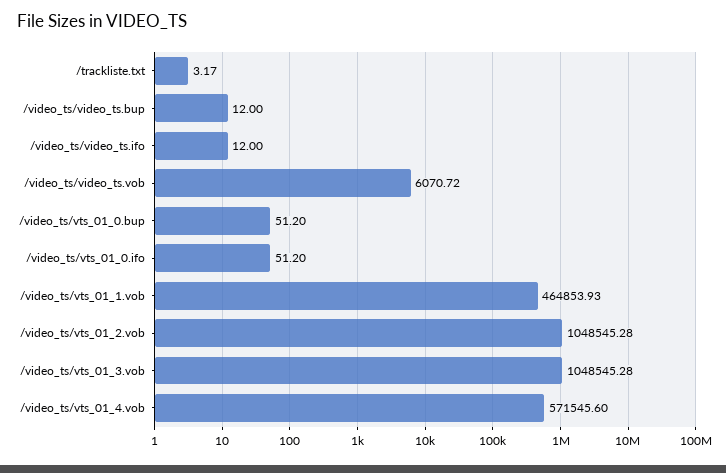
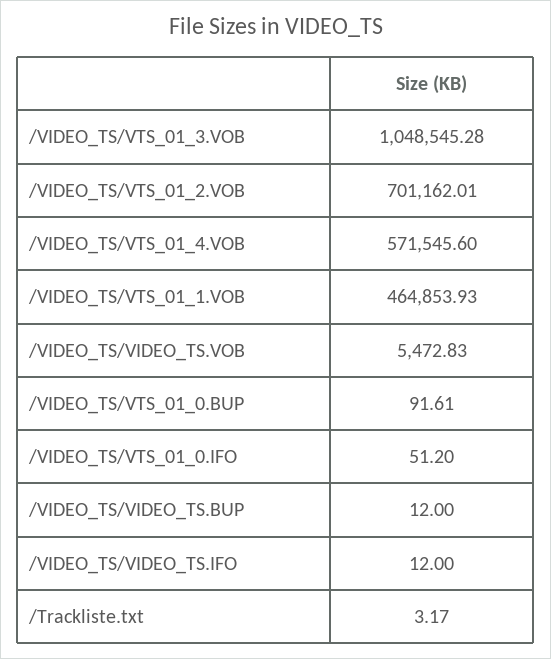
/video_ts/video_ts.vob: 6070.72 -> 5472.83
/video_ts/vts_01_0.bup: 51.2 -> 91.61
/video_ts/vts_01_2.vob: 1048545.28 -> 701162.01

